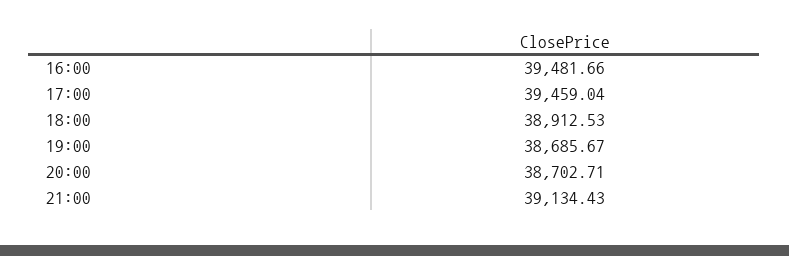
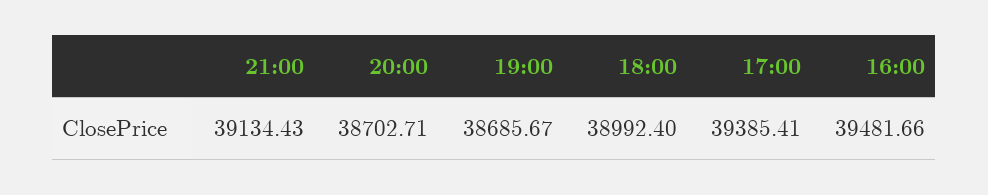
17:00: 39459.04 -> 39385.41
18:00: 38912.53 -> 38992.4

